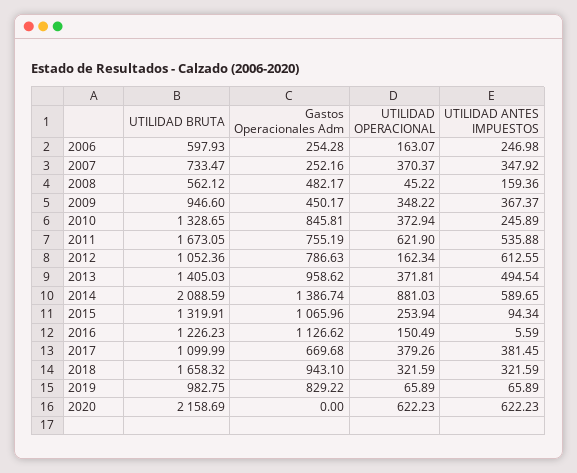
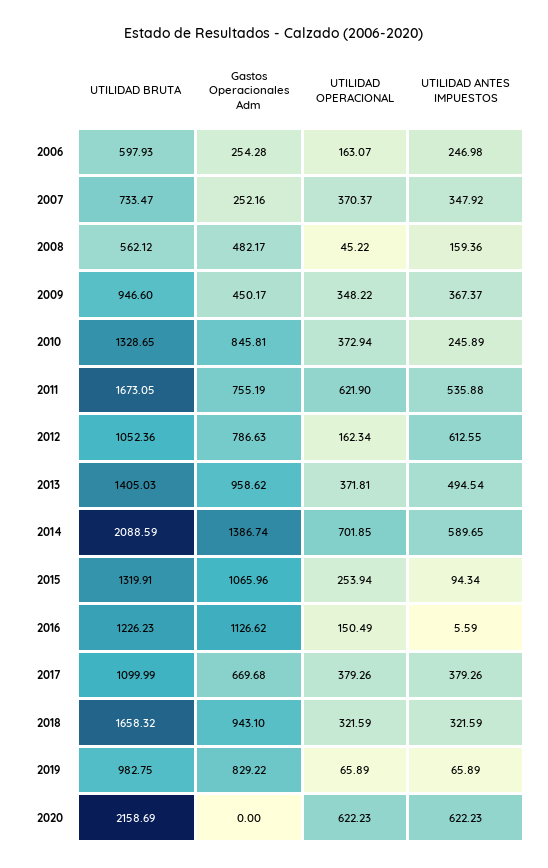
UTILIDAD OPERACIONAL, 2014: 881.03 -> 701.85
UTILIDAD ANTES IMPUESTOS, 2017: 381.45 -> 379.26

